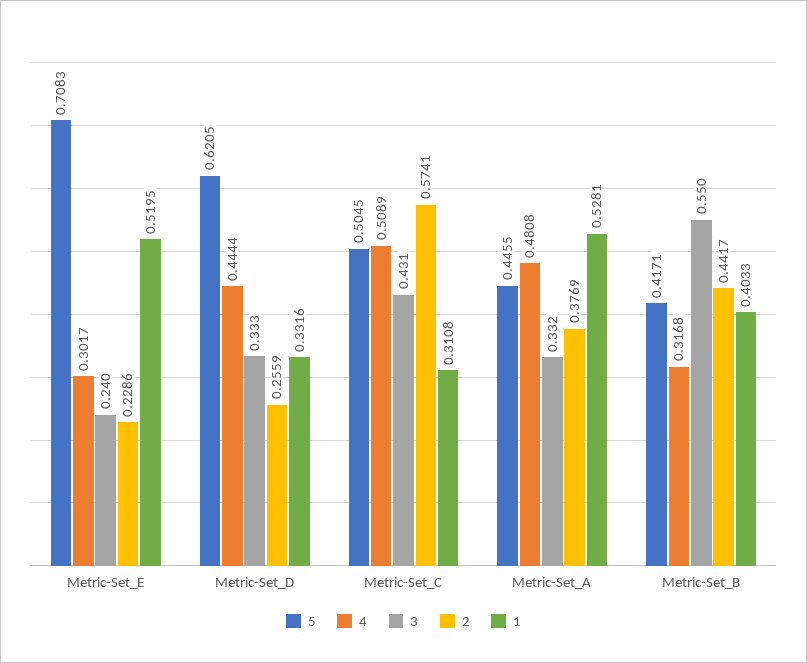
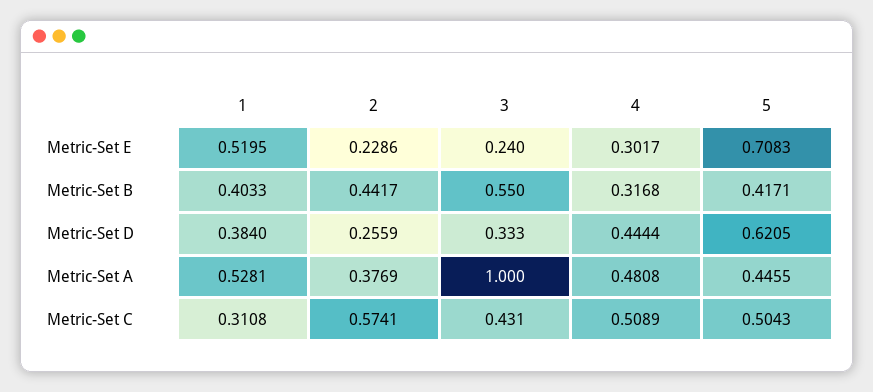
1, Metric-Set_D: 0.3316 -> 0.384
5, Metric-Set_C: 0.5045 -> 0.5043
3, Metric-Set_A: 0.332 -> 1

